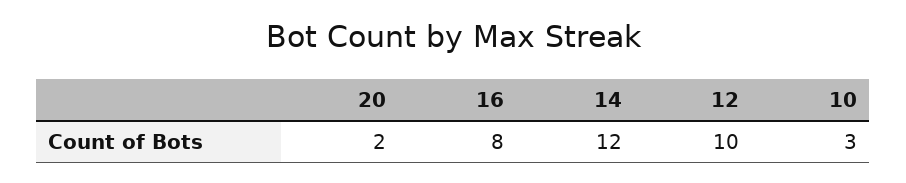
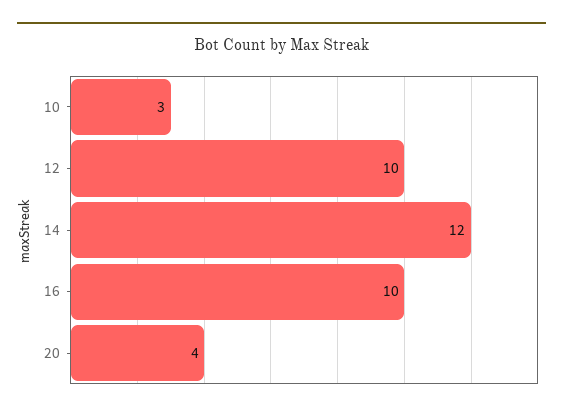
20: 2 -> 4
16: 8 -> 10

